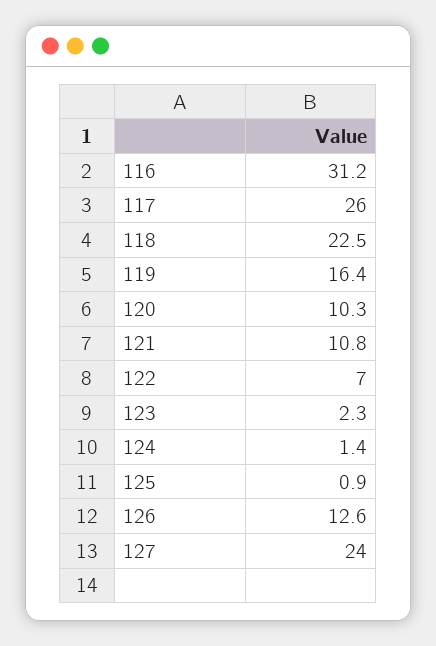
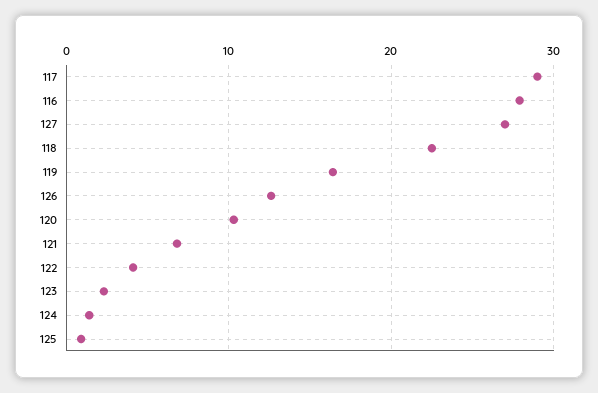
116: 31.2 -> 28
117: 26 -> 29
121: 10.8 -> 7
122: 7 -> 4
127: 24 -> 27

